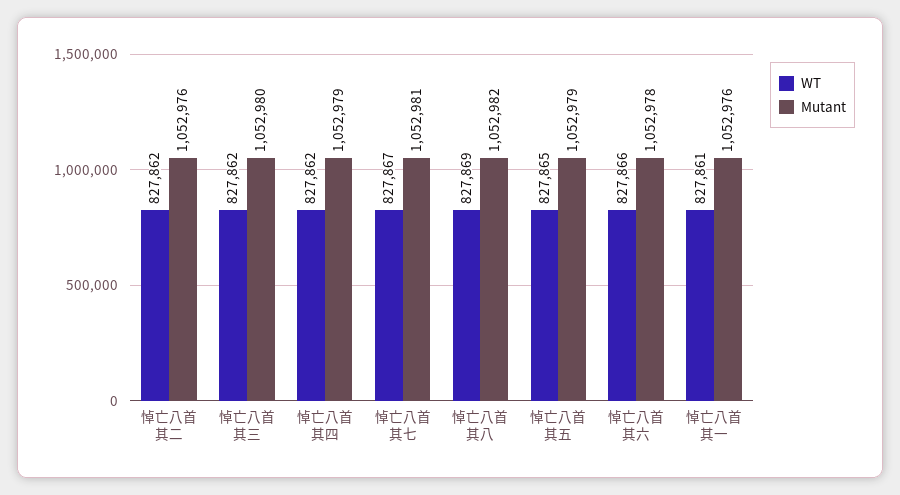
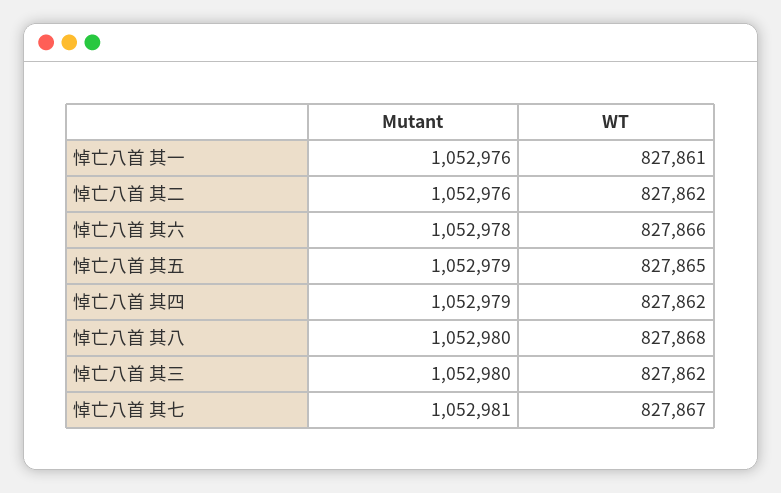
WT, 悼亡八首 其八: 827869 -> 827868
Mutant, 悼亡八首 其八: 1052982 -> 1052980

